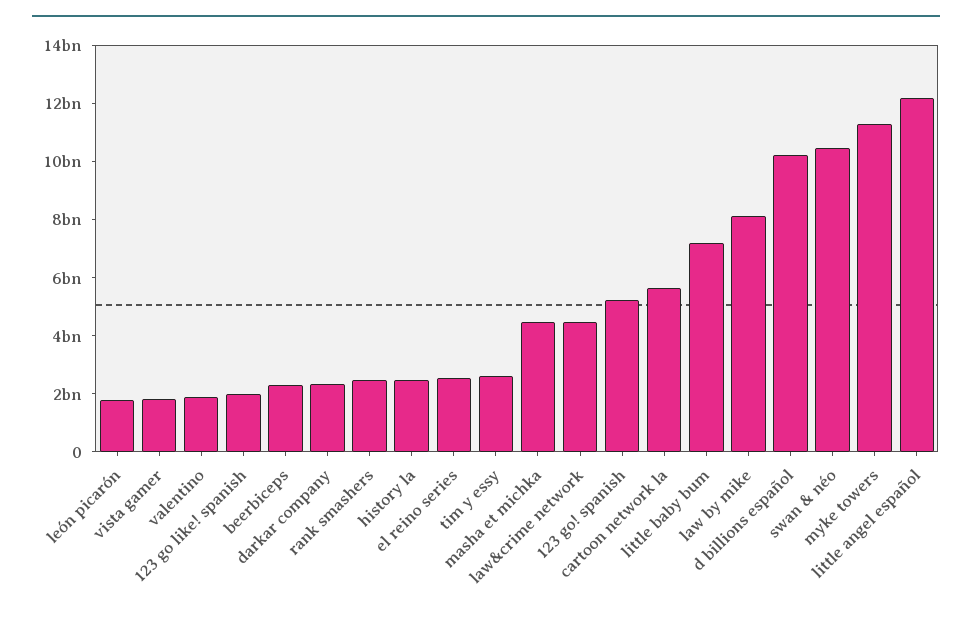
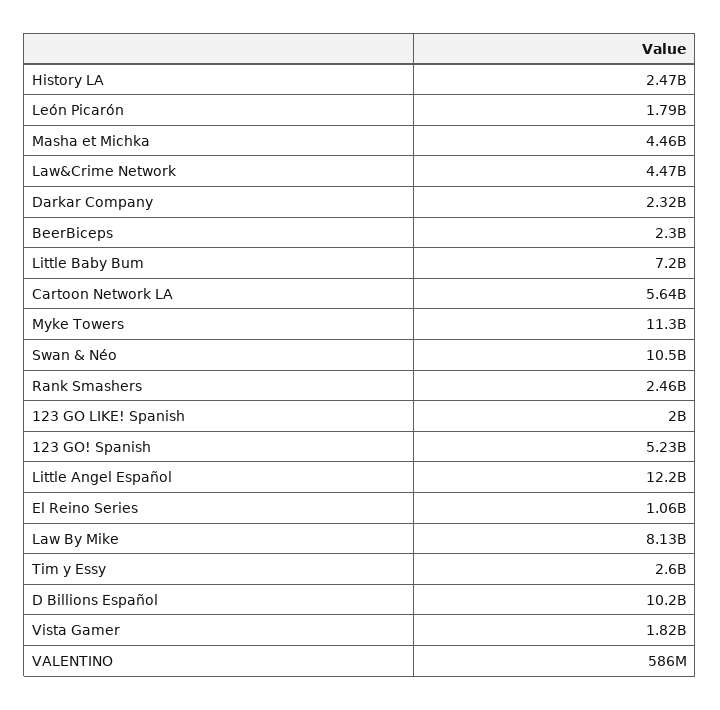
valentino: 2000000000 -> 586000000
el reino series: 2500000000 -> 1060000000

